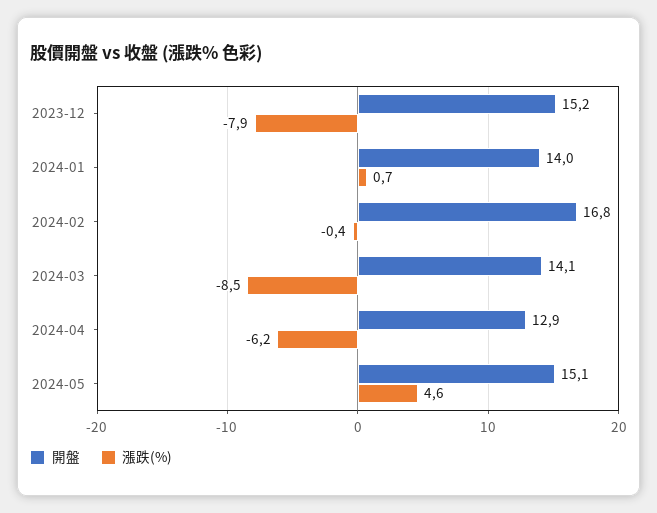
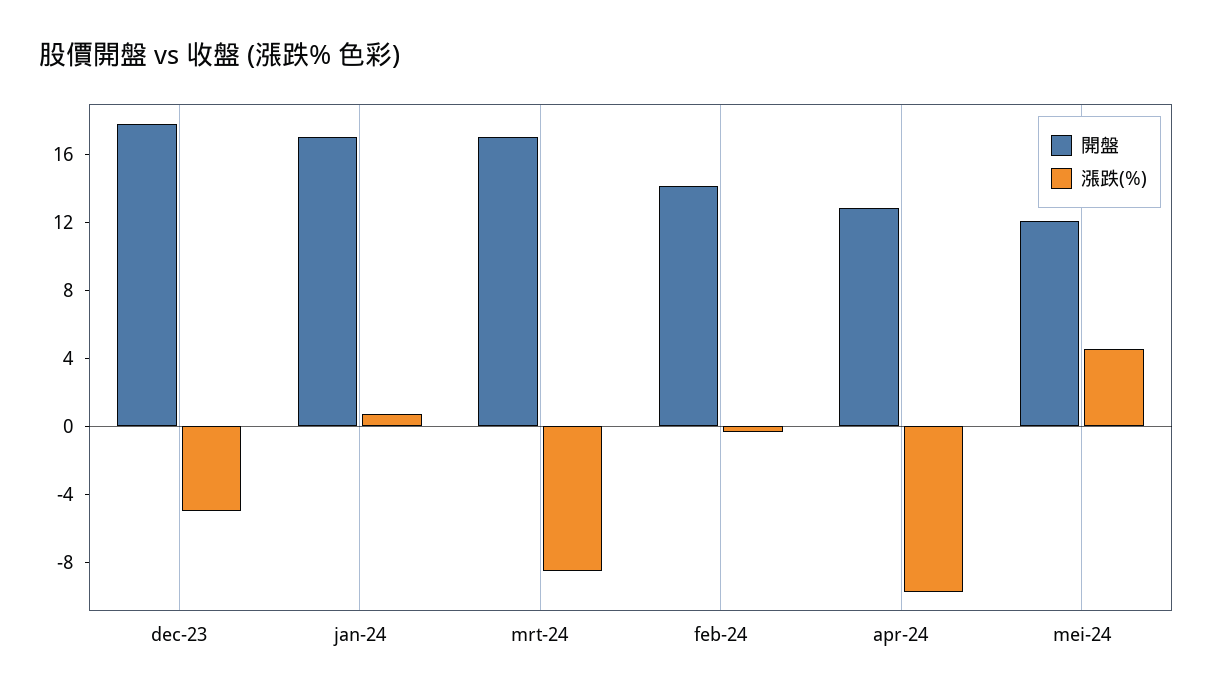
開盤, 2023-12: 15.2 -> 18
漲跌(%), 2023-12: -7.9 -> -5
開盤, 2024-01: 14 -> 17
開盤, 2024-02: 16.8 -> 14
開盤, 2024-03: 14.1 -> 17
漲跌(%), 2024-04: -6.2 -> -10
開盤, 2024-05: 15.1 -> 12

